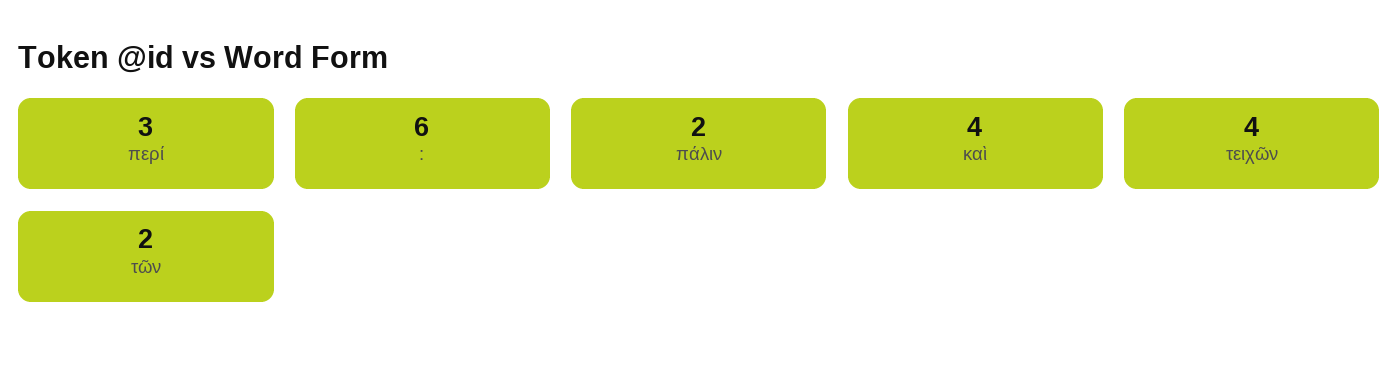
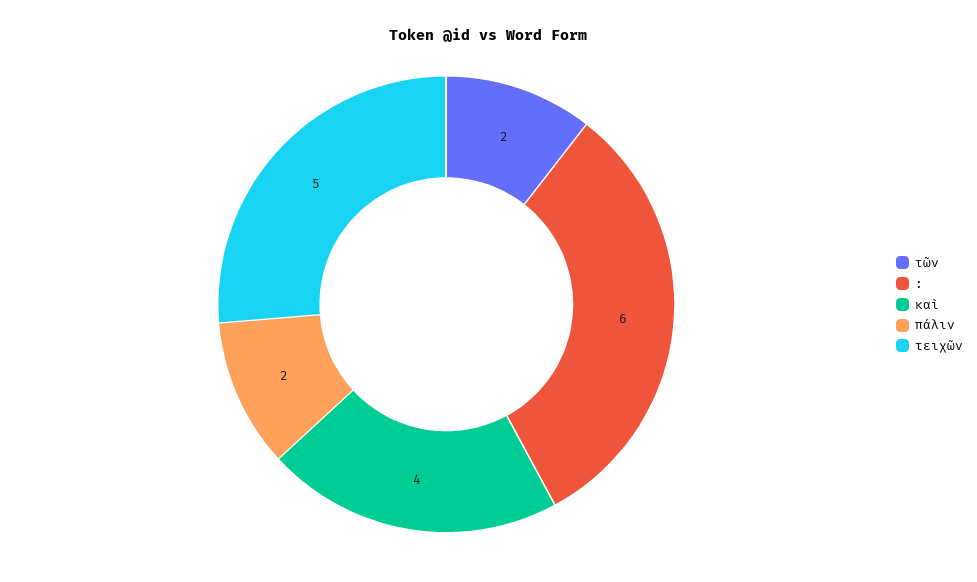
περί: 3 -> none
τειχῶν: 4 -> 5

